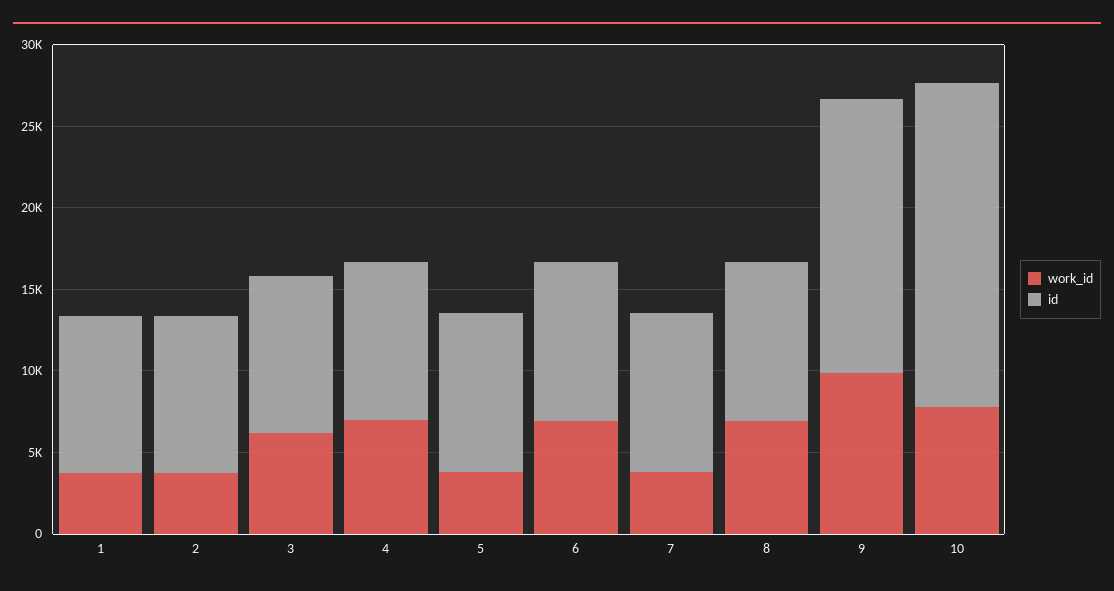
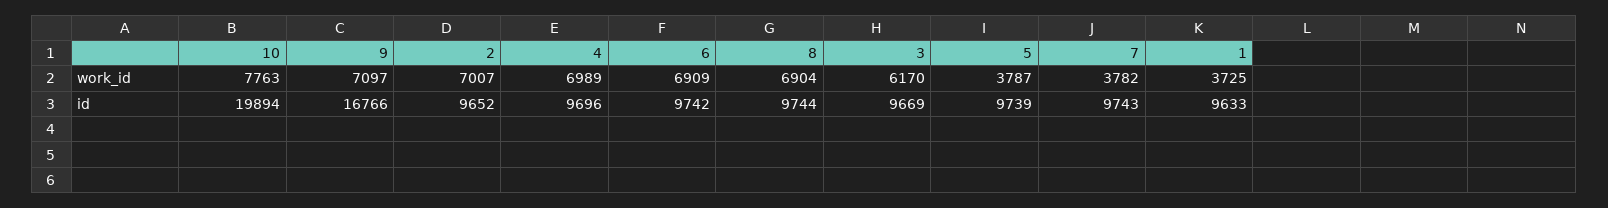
work_id, 2: 4000 -> 7007
work_id, 9: 10000 -> 7097

